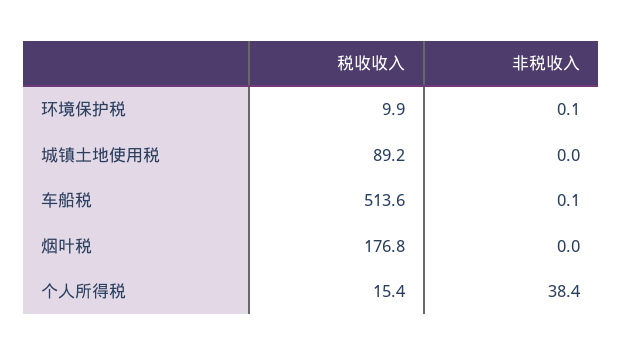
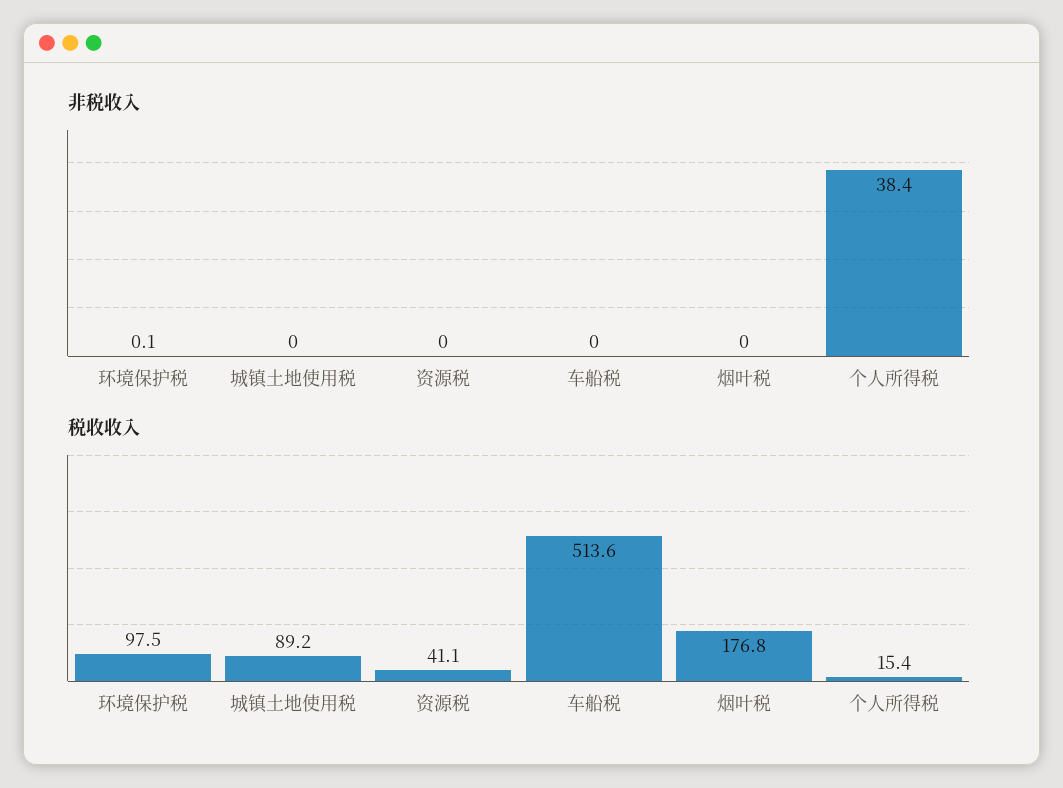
税收收入, 环境保护税: 9.9 -> 97.5
非税收入, 车船税: 0.1 -> 0
非税收入, 资源税: none -> 0
税收收入, 资源税: none -> 41.1

